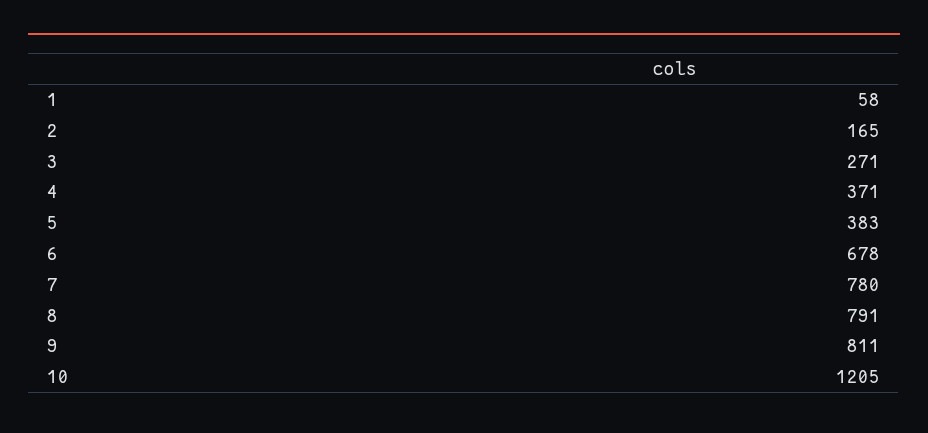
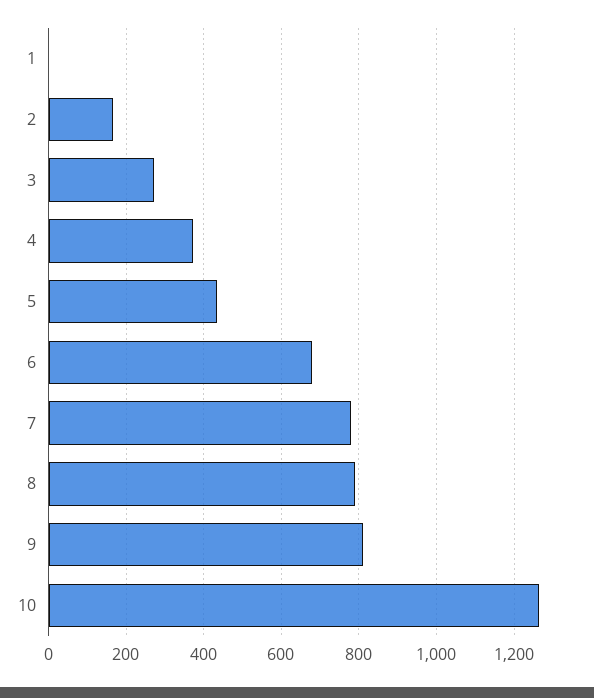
1: 58 -> 0
5: 383 -> 440
10: 1205 -> 1260

